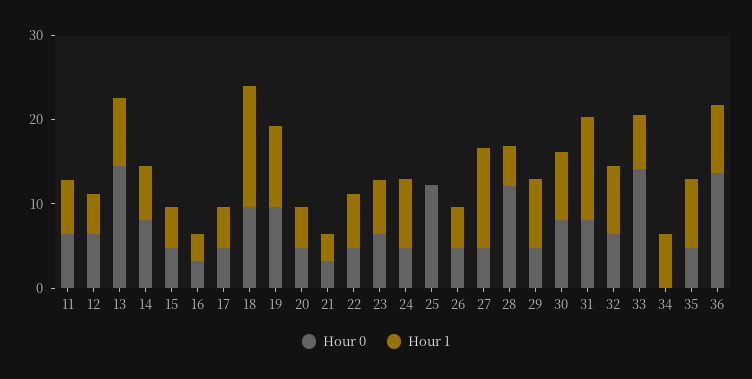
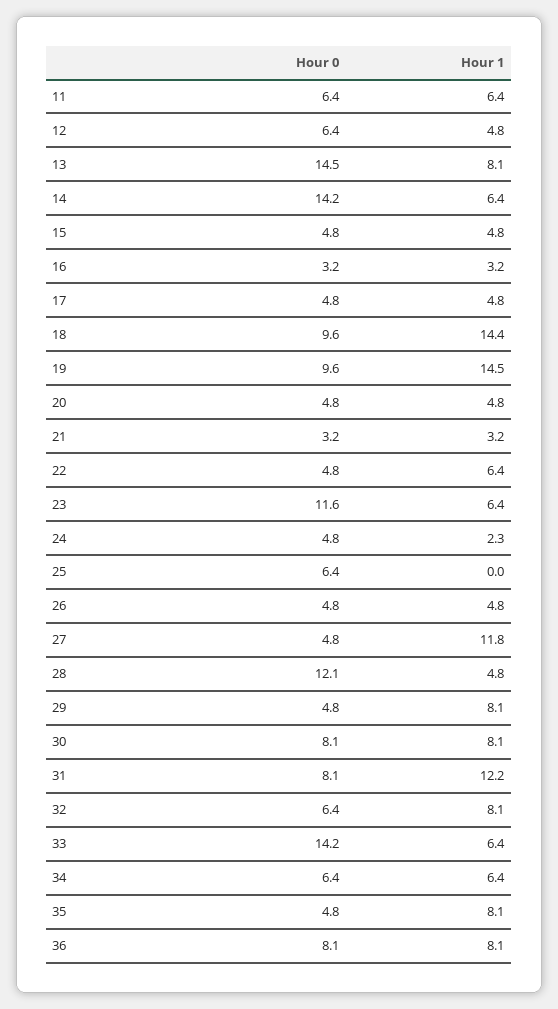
Hour 0, 14: 8 -> 14.2
Hour 1, 19: 10 -> 14.5
Hour 0, 23: 6 -> 11.6
Hour 1, 24: 8 -> 2.3
Hour 0, 25: 12 -> 6.4
Hour 0, 34: 0 -> 6.4
Hour 0, 36: 14 -> 8.1

